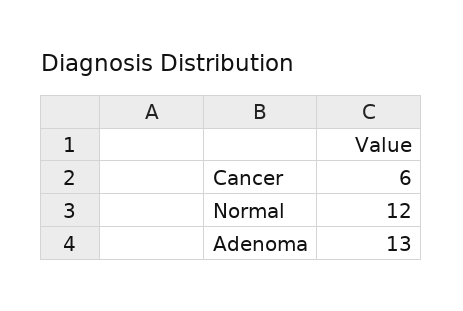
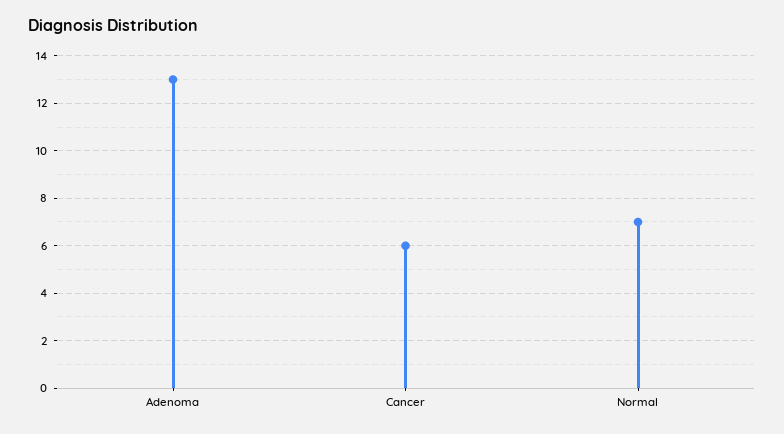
Normal: 12 -> 7

